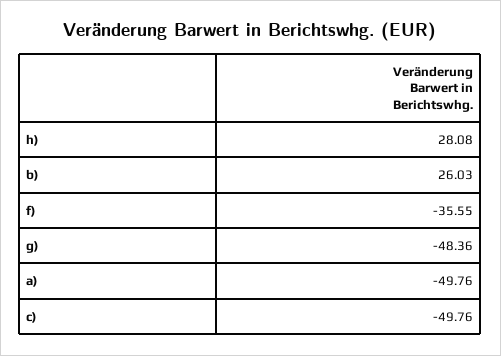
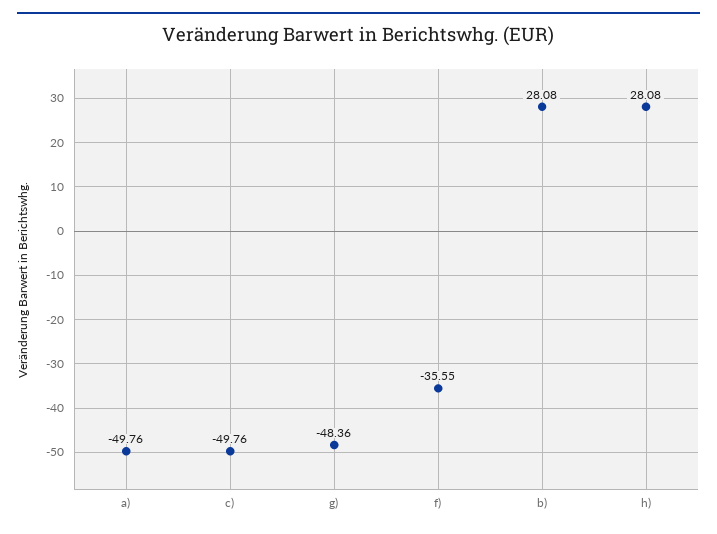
b): 26.03 -> 28.08

